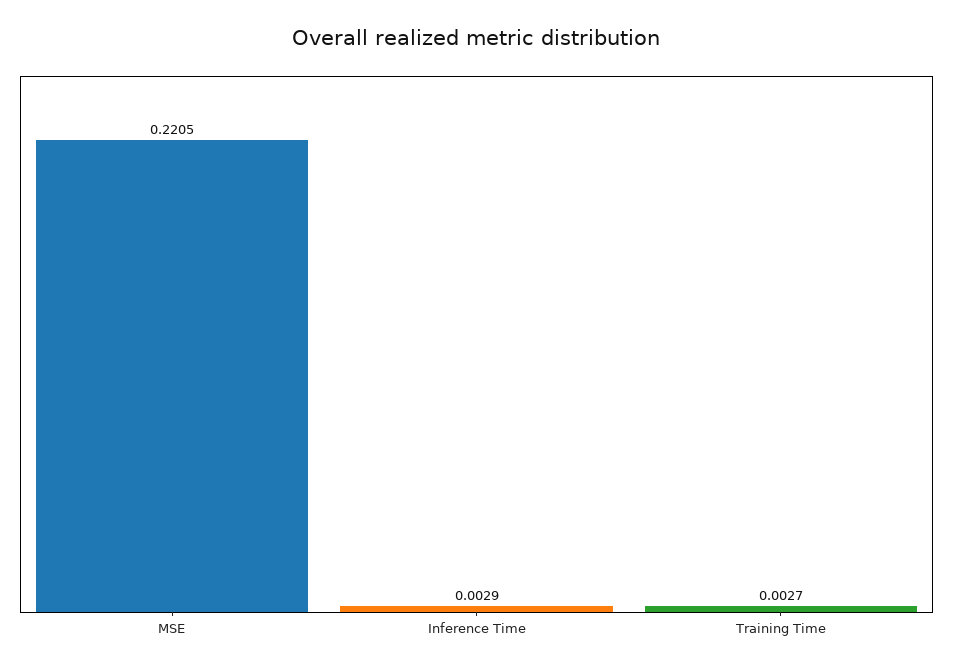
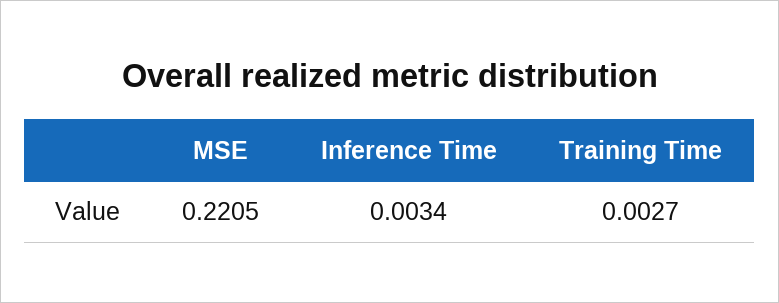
Inference Time: 0.0029 -> 0.0034

